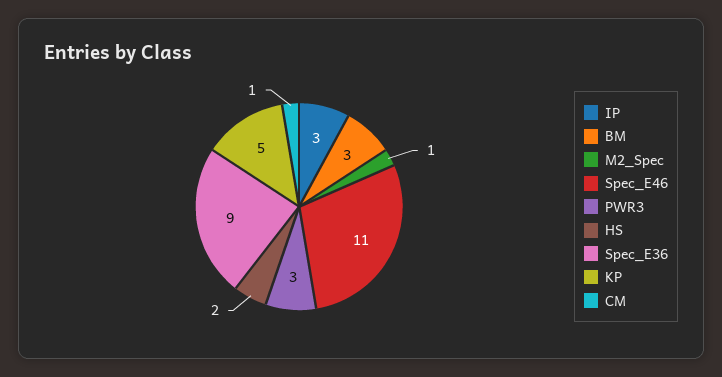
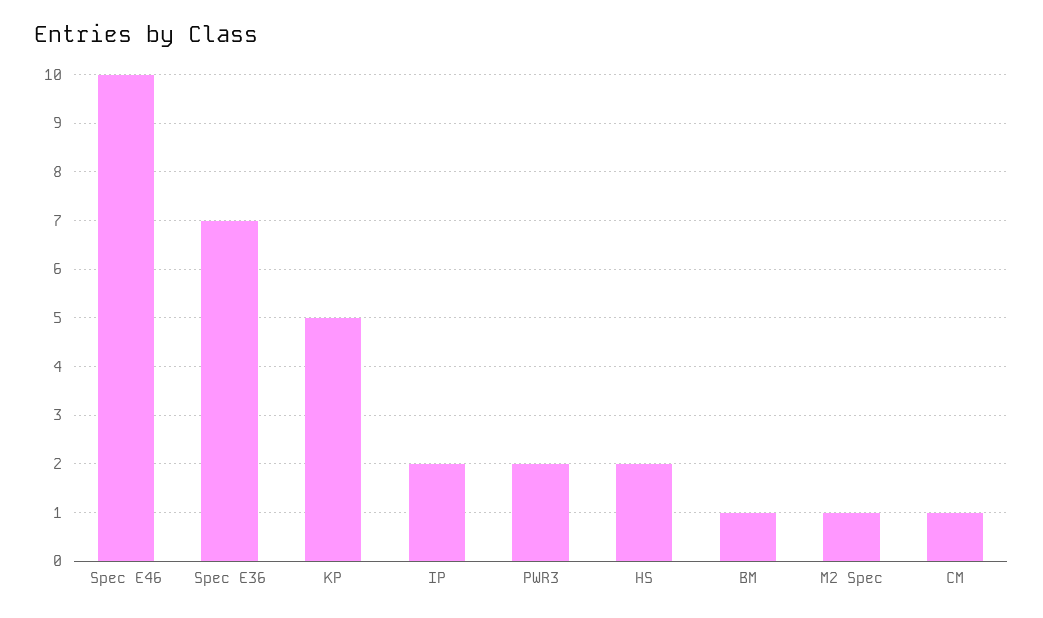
IP: 3 -> 2
BM: 3 -> 1
Spec_E46: 11 -> 10
PWR3: 3 -> 2
Spec_E36: 9 -> 7

